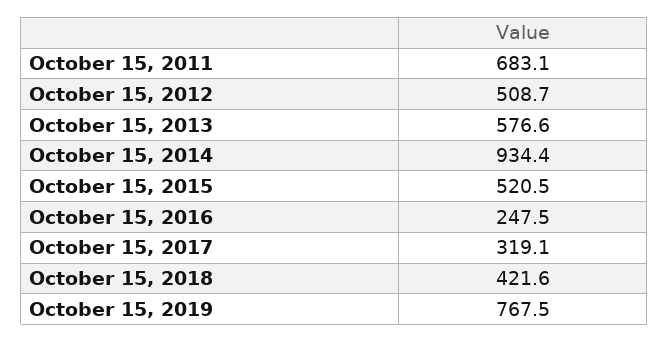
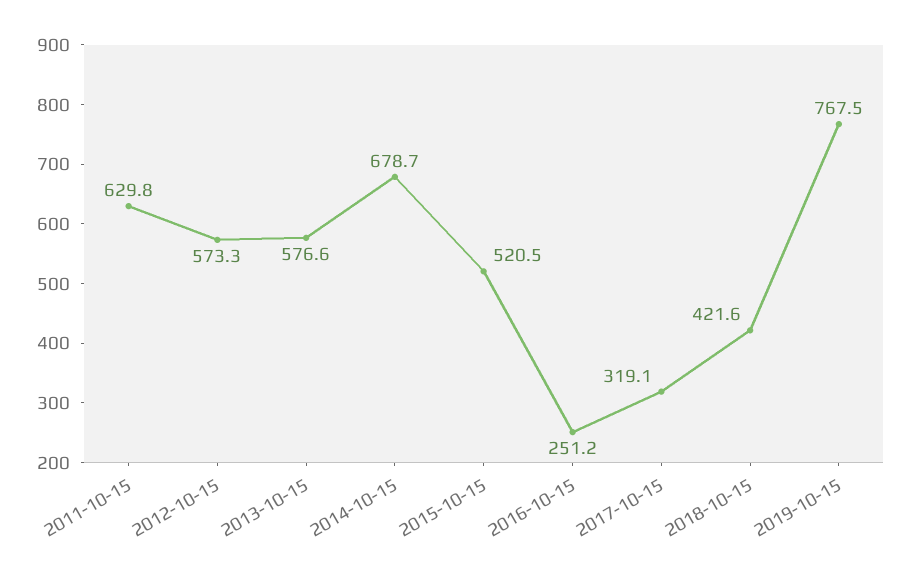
October 15, 2011: 683.1 -> 629.8
October 15, 2012: 508.7 -> 573.3
October 15, 2014: 934.4 -> 678.7
October 15, 2016: 247.5 -> 251.2

